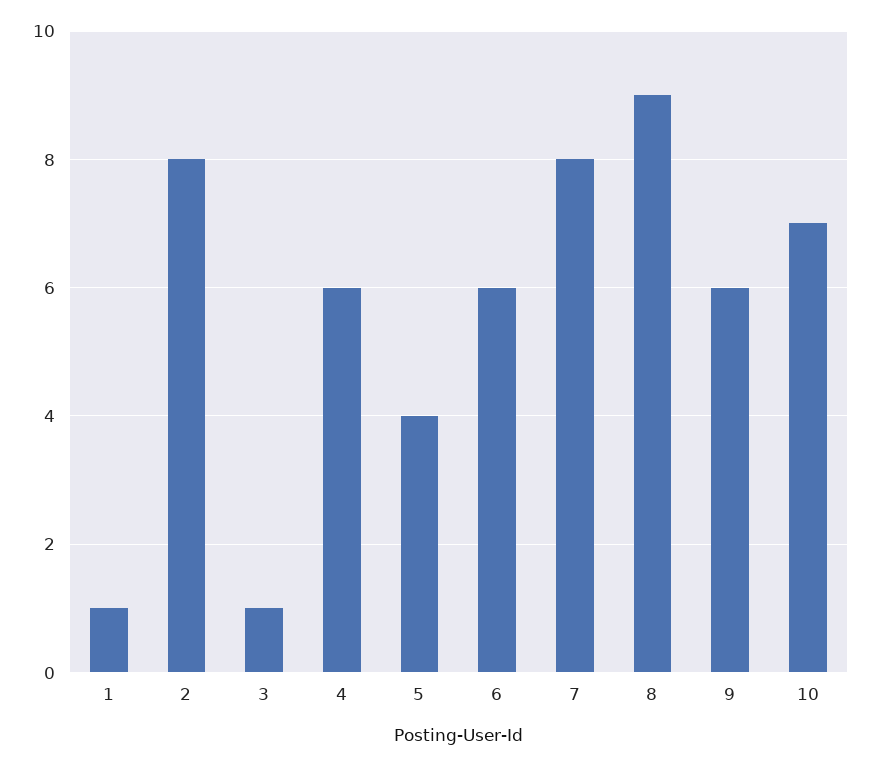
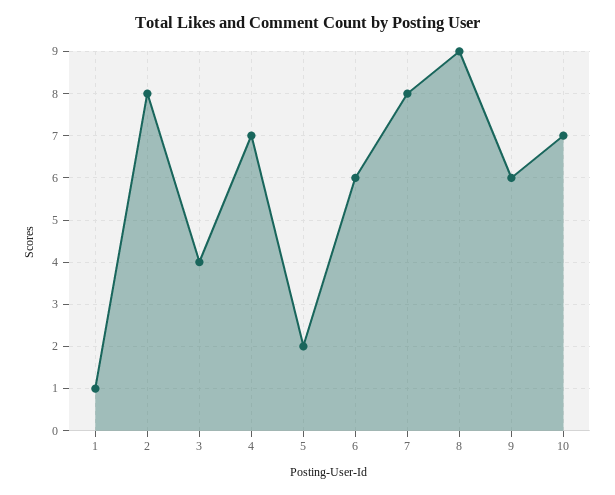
3: 1 -> 4
4: 6 -> 7
5: 4 -> 2

